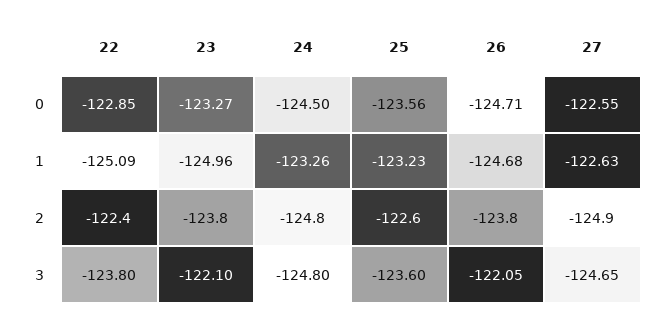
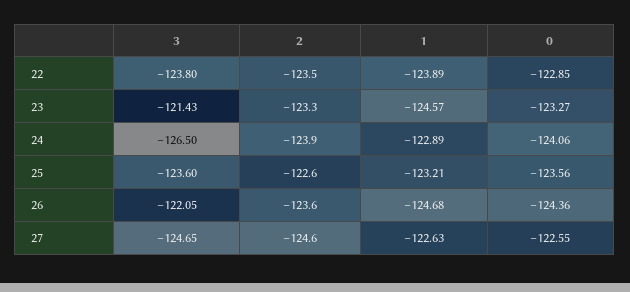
24, 0: -124.5 -> -124.06
26, 0: -124.71 -> -124.36
22, 1: -125.09 -> -123.89
23, 1: -124.96 -> -124.57
24, 1: -123.26 -> -122.89
25, 1: -123.23 -> -123.21
22, 2: -122.4 -> -123.5
23, 2: -123.8 -> -123.3
24, 2: -124.8 -> -123.9
26, 2: -123.8 -> -123.6
27, 2: -124.9 -> -124.6
23, 3: -122.1 -> -121.43
24, 3: -124.8 -> -126.5

